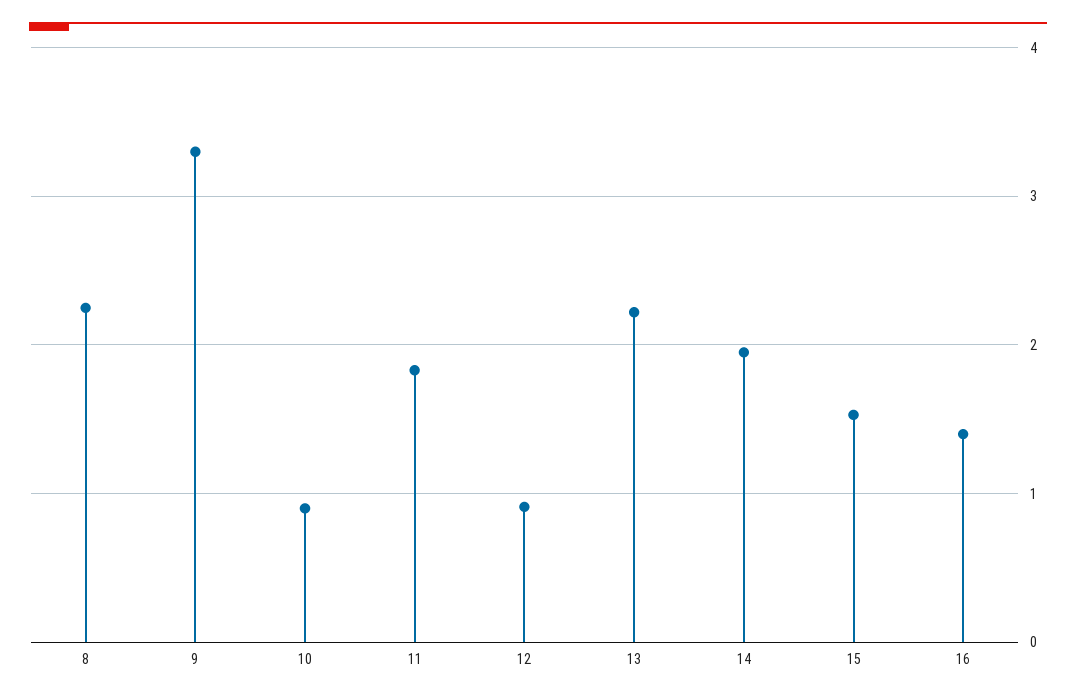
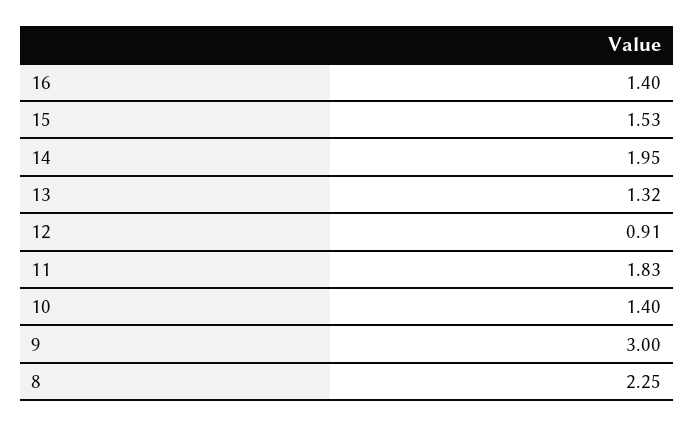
9: 3.3 -> 3
10: 0.9 -> 1.4
13: 2.2 -> 1.32

